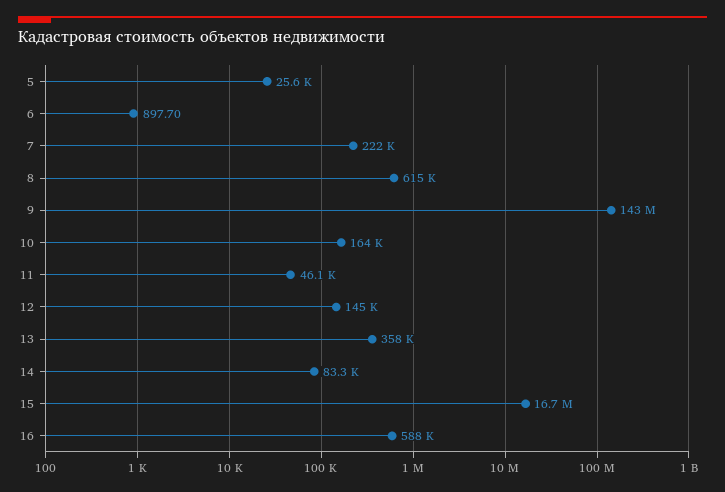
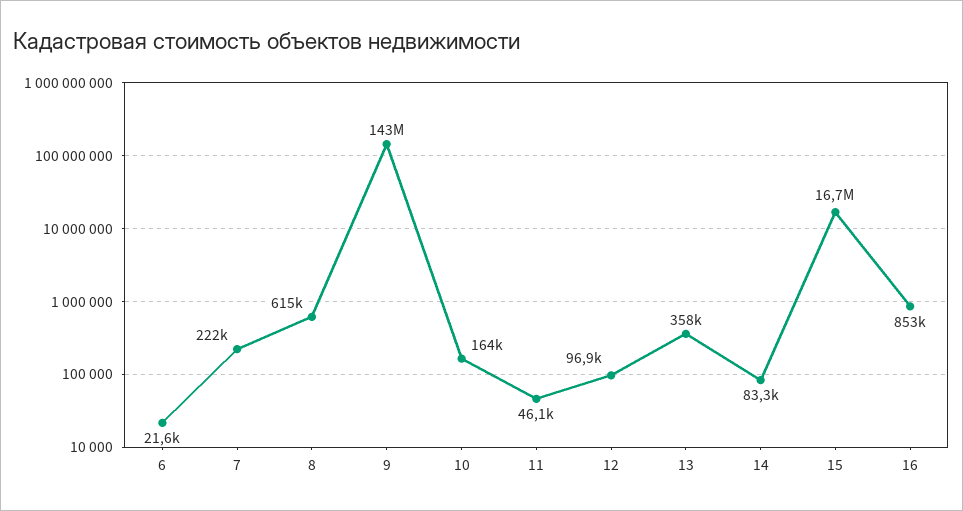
5: 25600 -> none
6: 897.7 -> 21600
12: 145000 -> 96900
16: 588000 -> 853000

